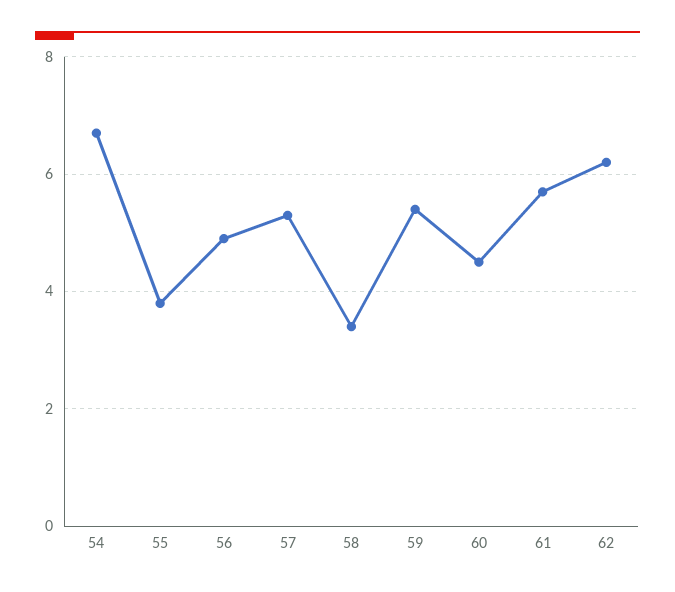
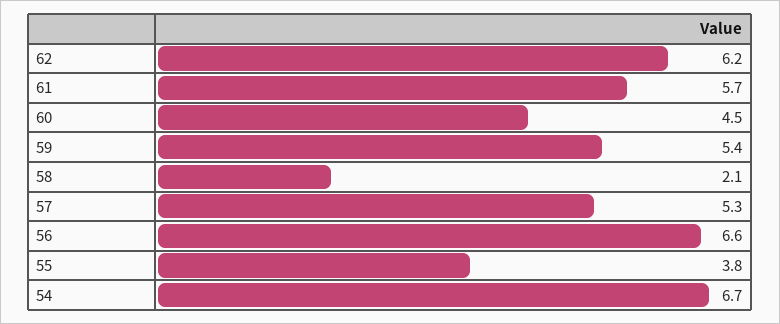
56: 5 -> 6.6
58: 3.5 -> 2.1

